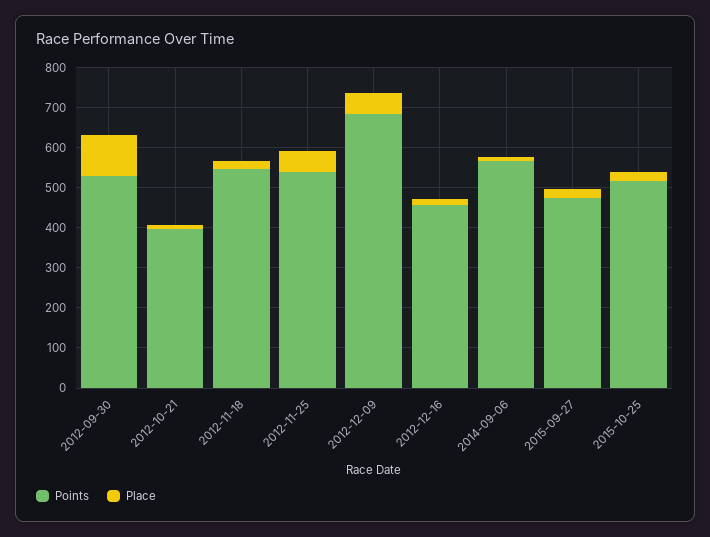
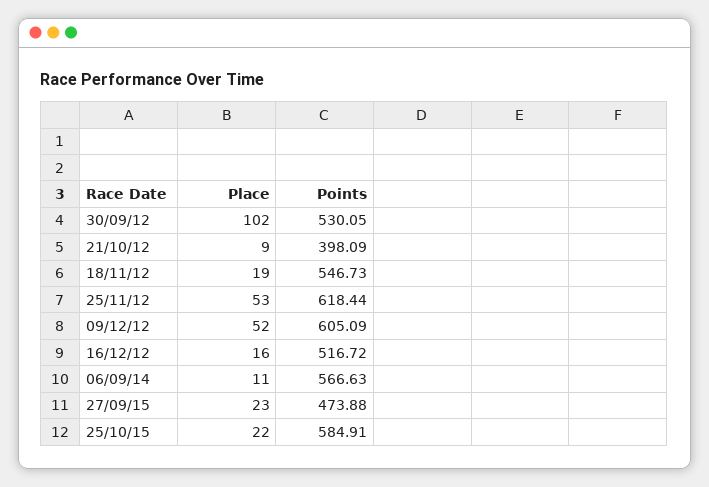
Points, 2012-11-25: 540 -> 618.44
Points, 2012-12-09: 680 -> 605.09
Points, 2012-12-16: 460 -> 516.72
Points, 2015-10-25: 520 -> 584.91

